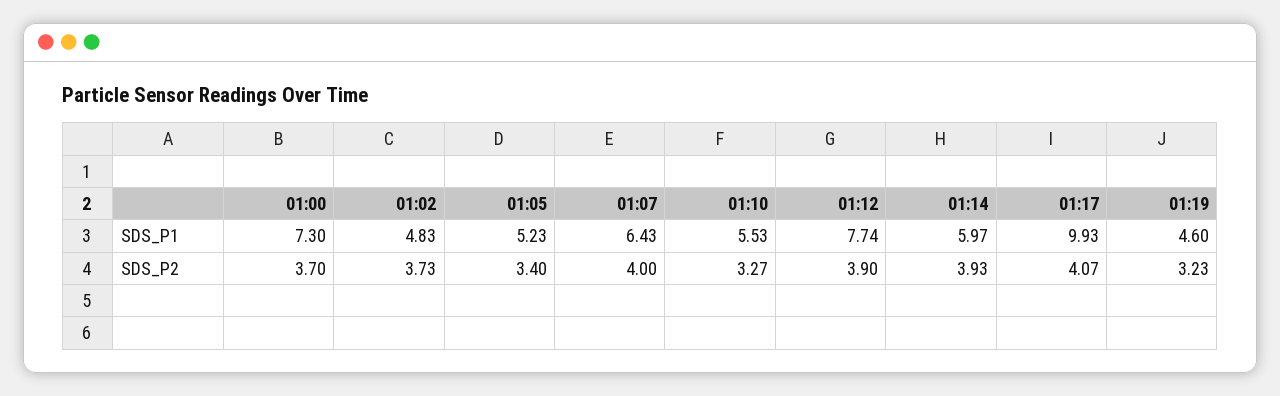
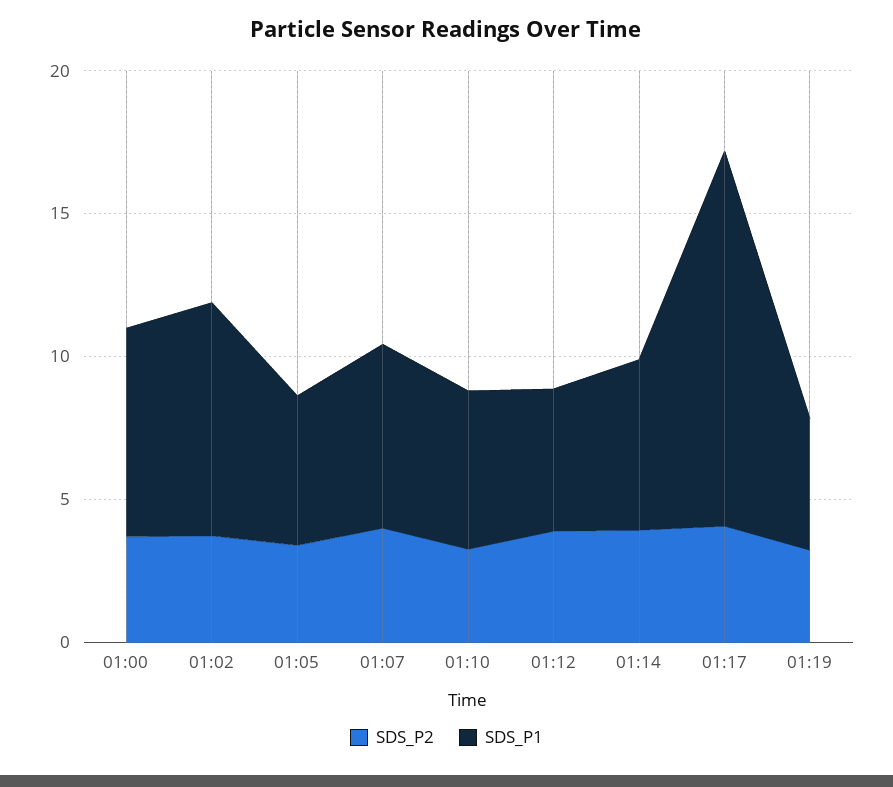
SDS_P1, 01:02: 4.83 -> 8
SDS_P1, 01:12: 7.74 -> 5
SDS_P1, 01:17: 9.93 -> 13

